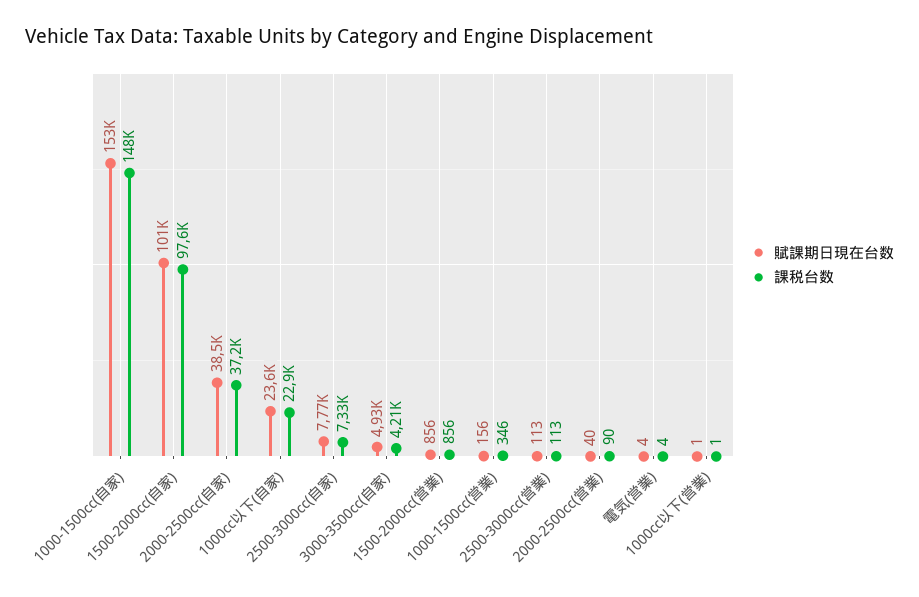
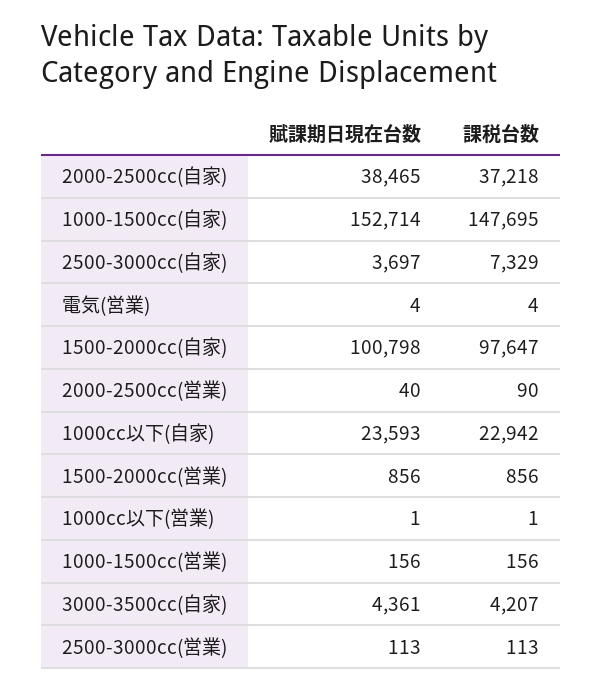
賦課期日現在台数, 2500-3000cc(自家): 7770 -> 3697
賦課期日現在台数, 3000-3500cc(自家): 4930 -> 4361
課税台数, 1000-1500cc(営業): 346 -> 156

